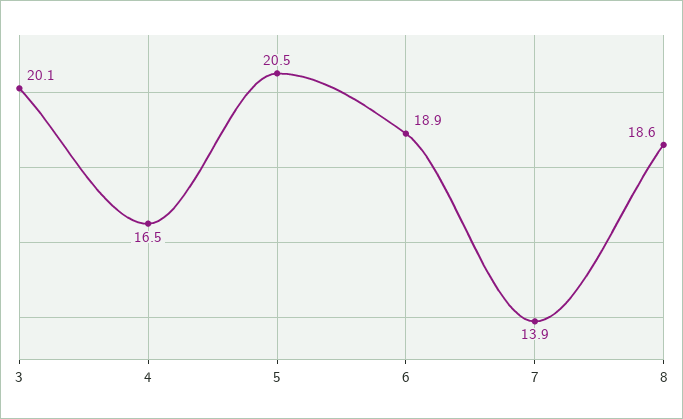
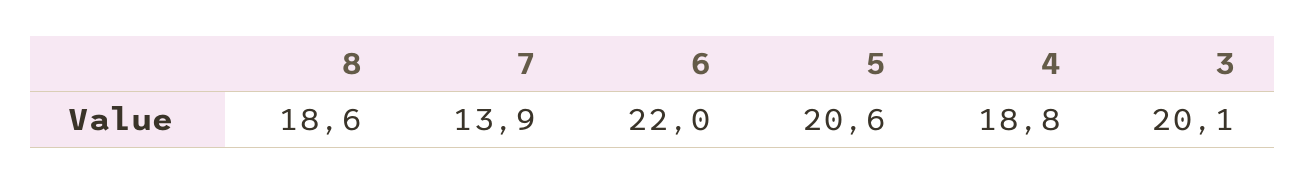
4: 16.5 -> 18.8
5: 20.5 -> 20.6
6: 18.9 -> 22

